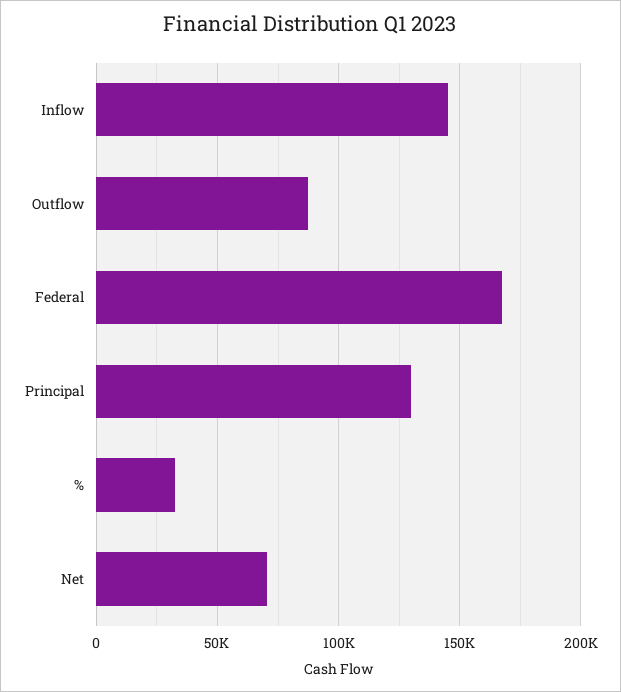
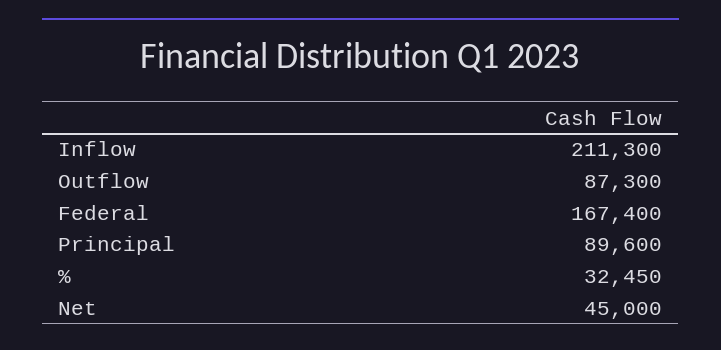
Inflow: 145000 -> 211300
Principal: 130000 -> 89600
Net: 70000 -> 45000

